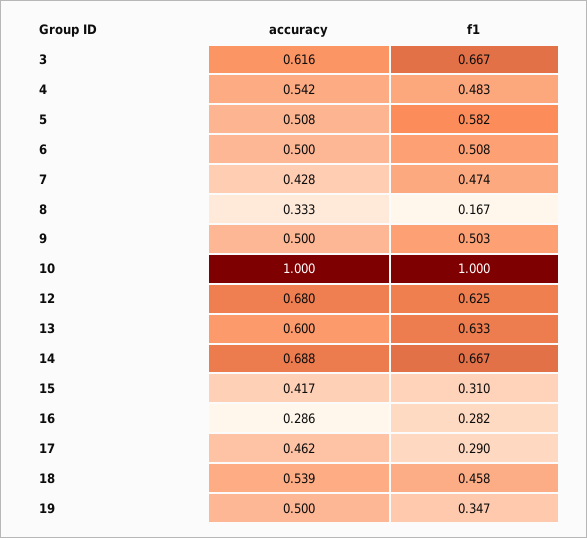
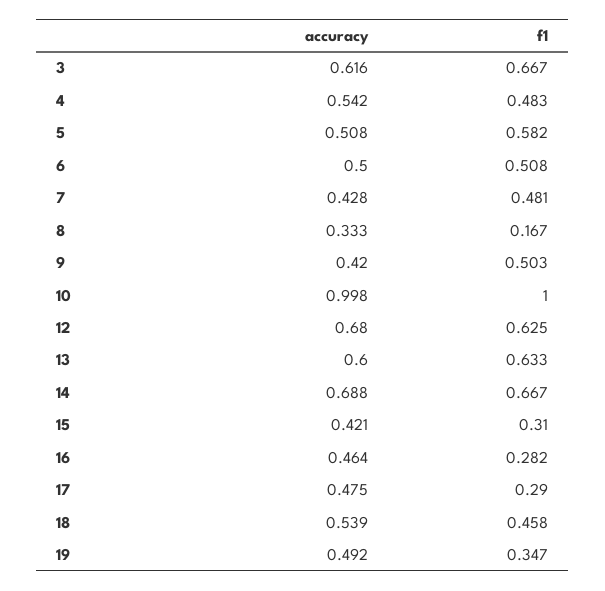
f1, 7: 0.474 -> 0.481
accuracy, 9: 0.5 -> 0.42
accuracy, 10: 1 -> 0.998
accuracy, 15: 0.417 -> 0.421
accuracy, 16: 0.286 -> 0.464
accuracy, 17: 0.462 -> 0.475
accuracy, 19: 0.5 -> 0.492

